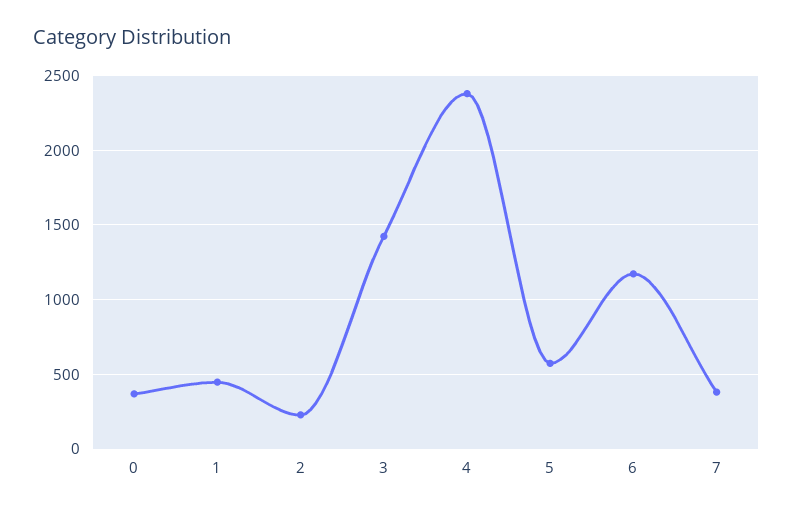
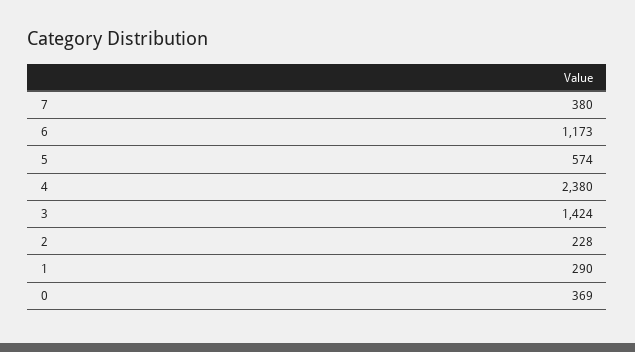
1: 450 -> 290

